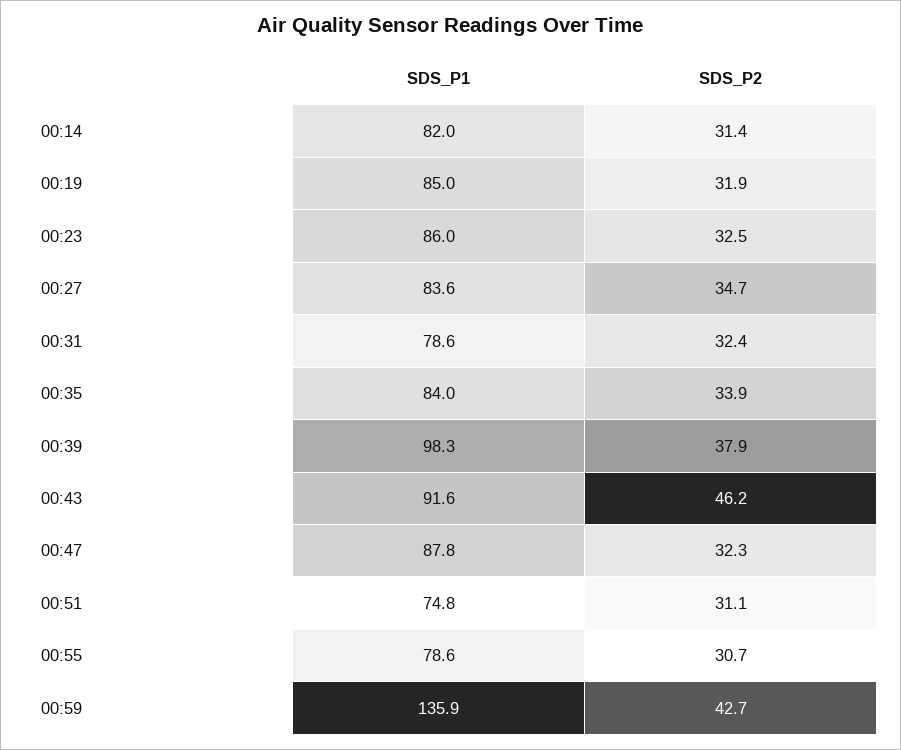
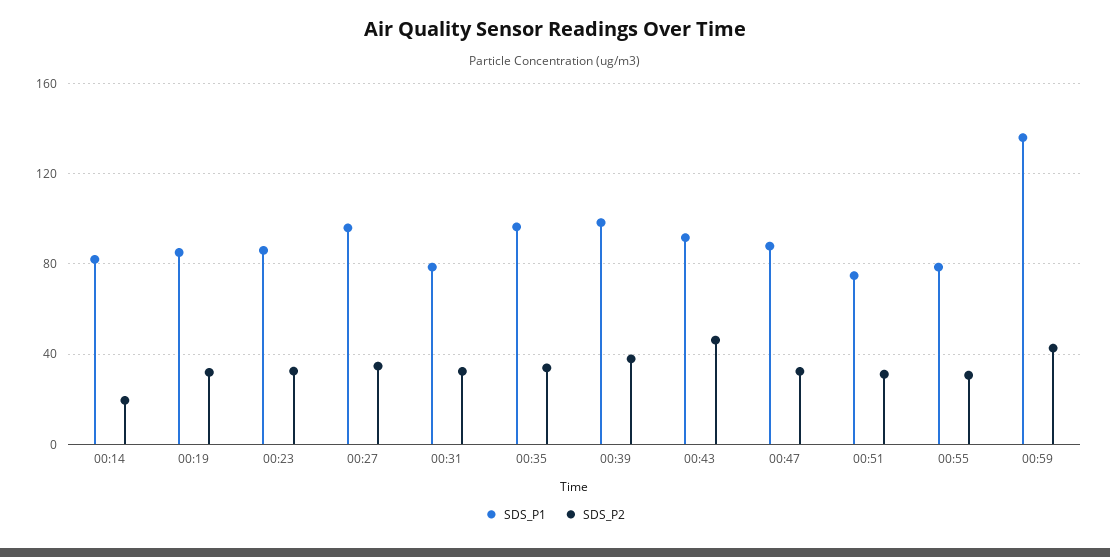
SDS_P2, 00:14: 31.4 -> 20
SDS_P1, 00:27: 83.6 -> 95
SDS_P1, 00:35: 84 -> 95

